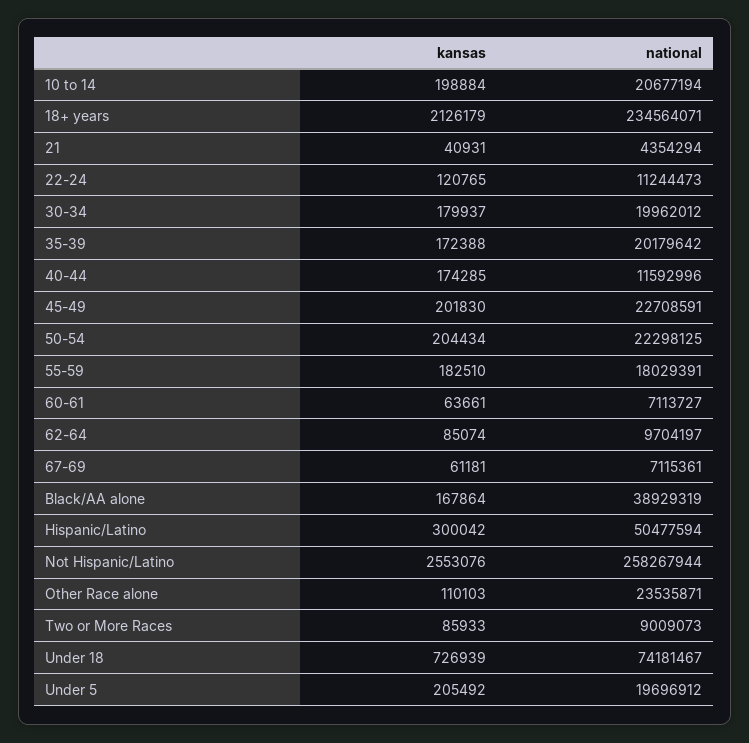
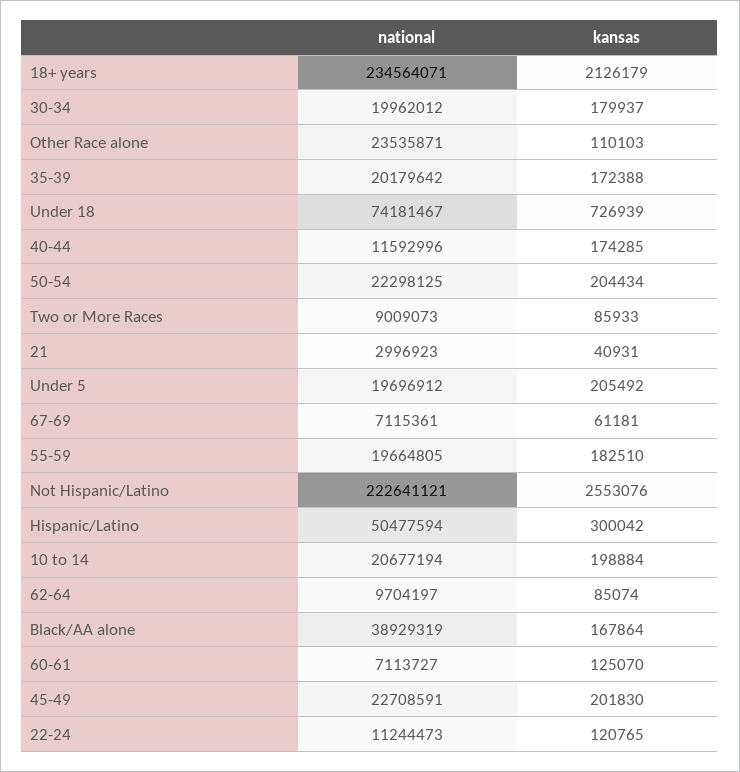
national, 21: 4354294 -> 2996923
national, 55-59: 18029391 -> 19664805
kansas, 60-61: 63661 -> 125070
national, Not Hispanic/Latino: 258267944 -> 222641121

